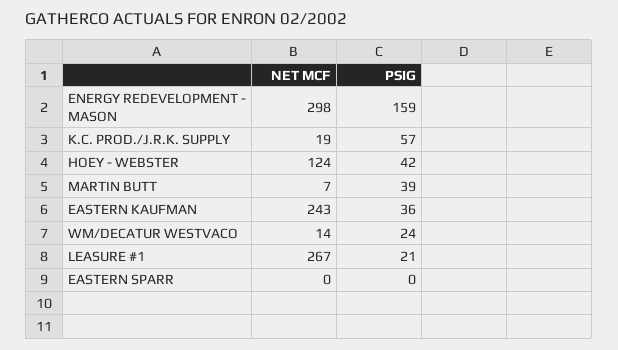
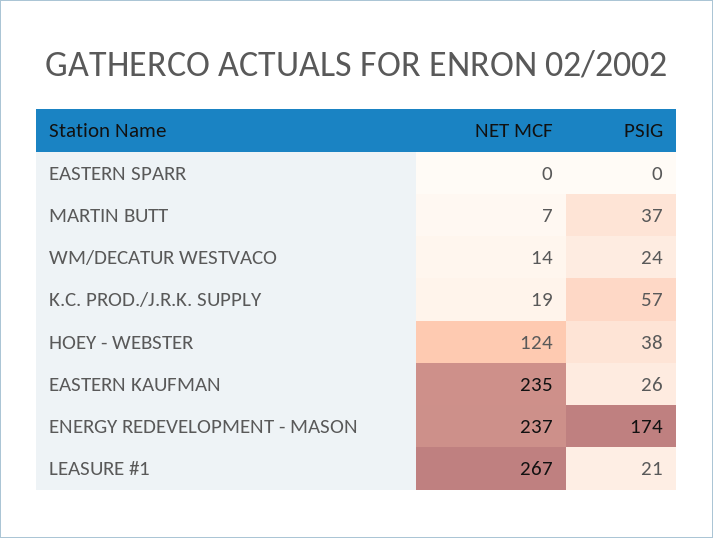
NET MCF, ENERGY REDEVELOPMENT - MASON: 298 -> 237
PSIG, ENERGY REDEVELOPMENT - MASON: 159 -> 174
PSIG, HOEY - WEBSTER: 42 -> 38
PSIG, MARTIN BUTT: 39 -> 37
NET MCF, EASTERN KAUFMAN: 243 -> 235
PSIG, EASTERN KAUFMAN: 36 -> 26

